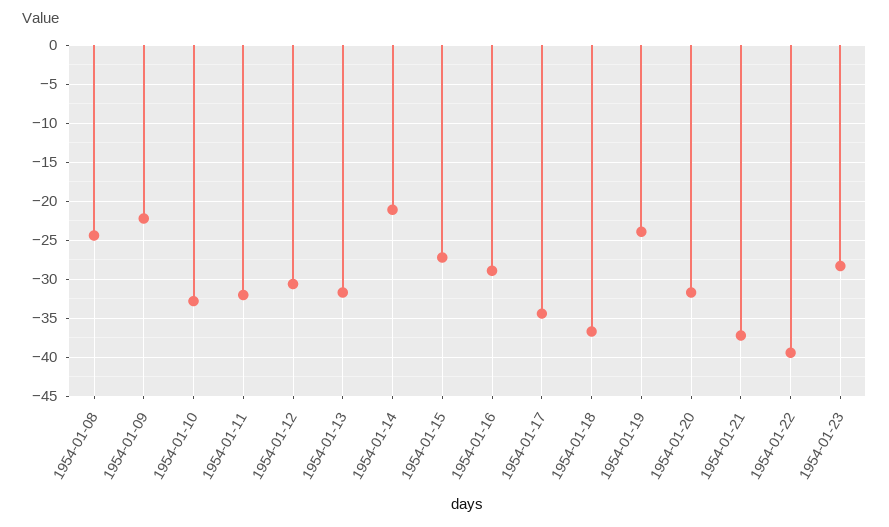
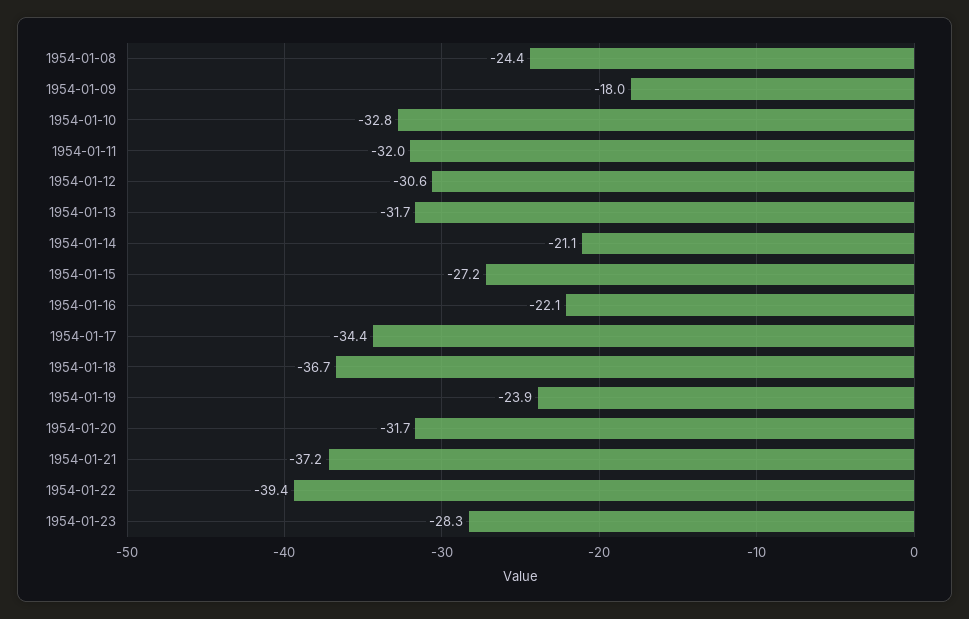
1954-01-09: -22 -> -18
1954-01-16: -29 -> -22.1

